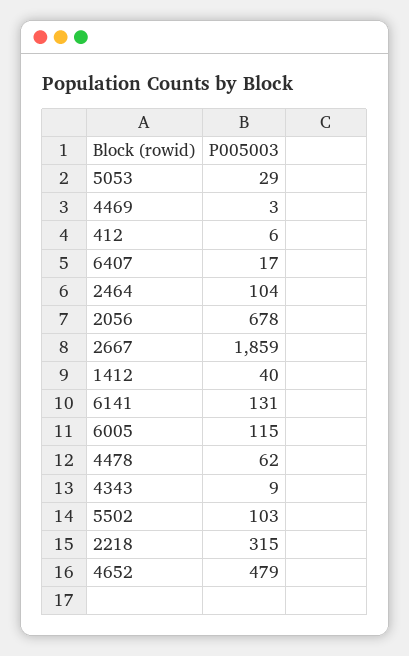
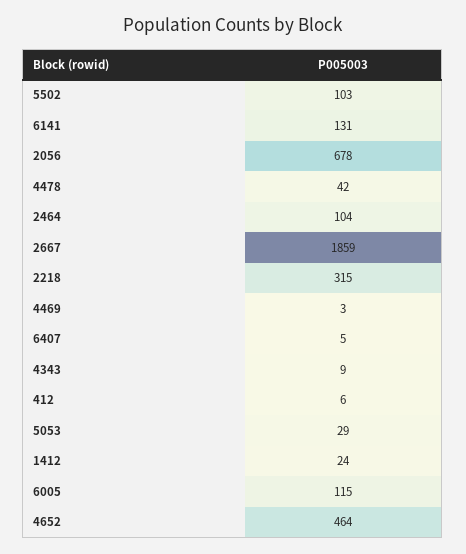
6407: 17 -> 5
1412: 40 -> 24
4478: 62 -> 42
4652: 479 -> 464

